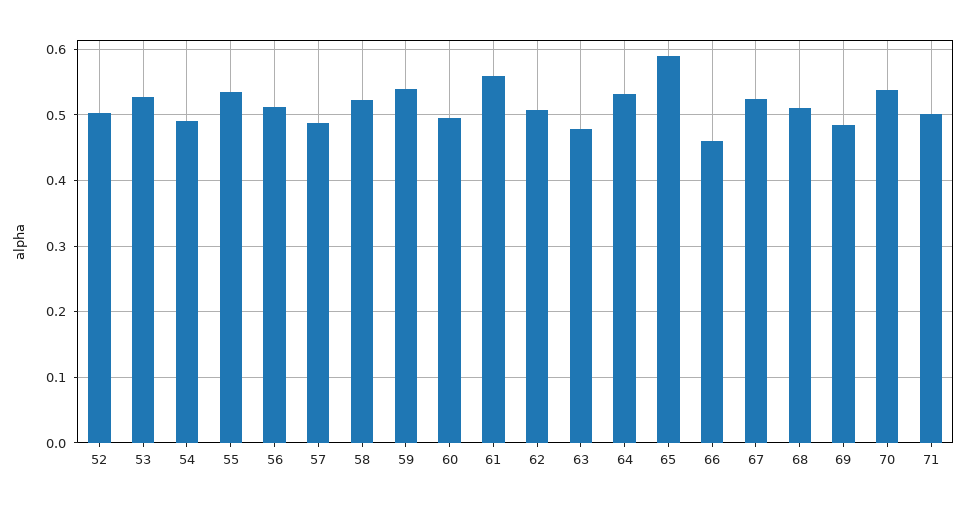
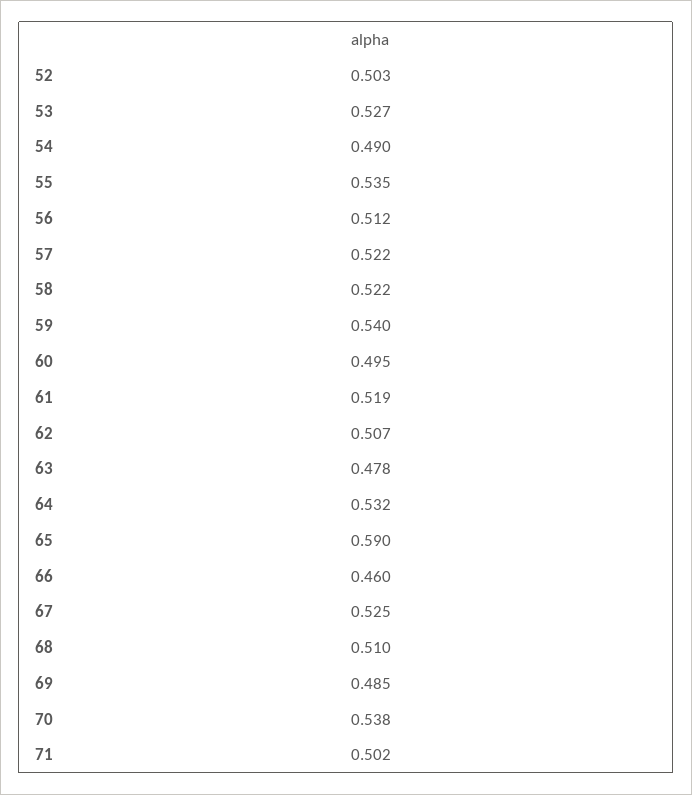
57: 0.49 -> 0.522
61: 0.56 -> 0.519

